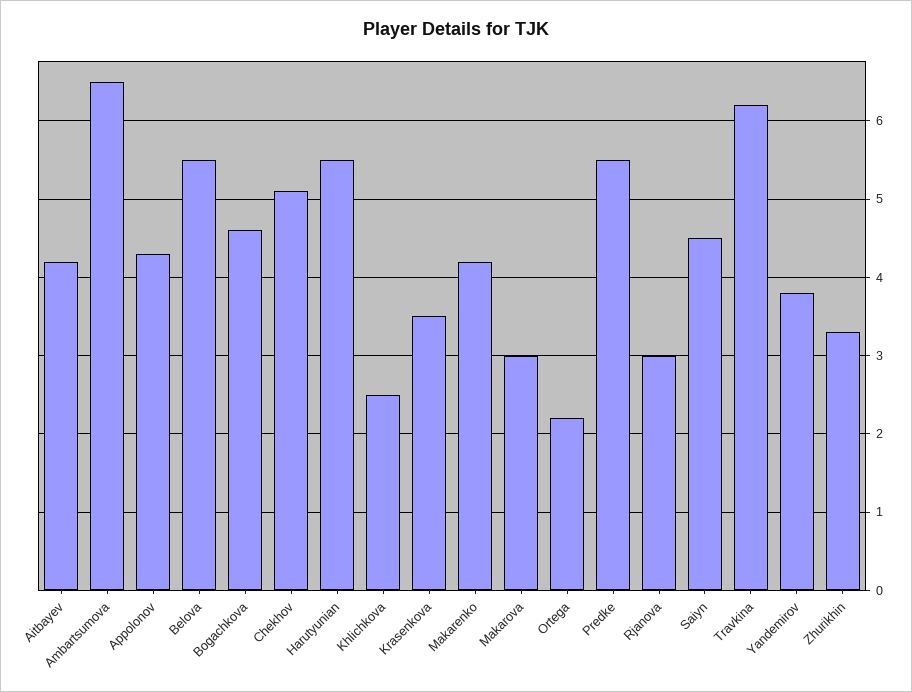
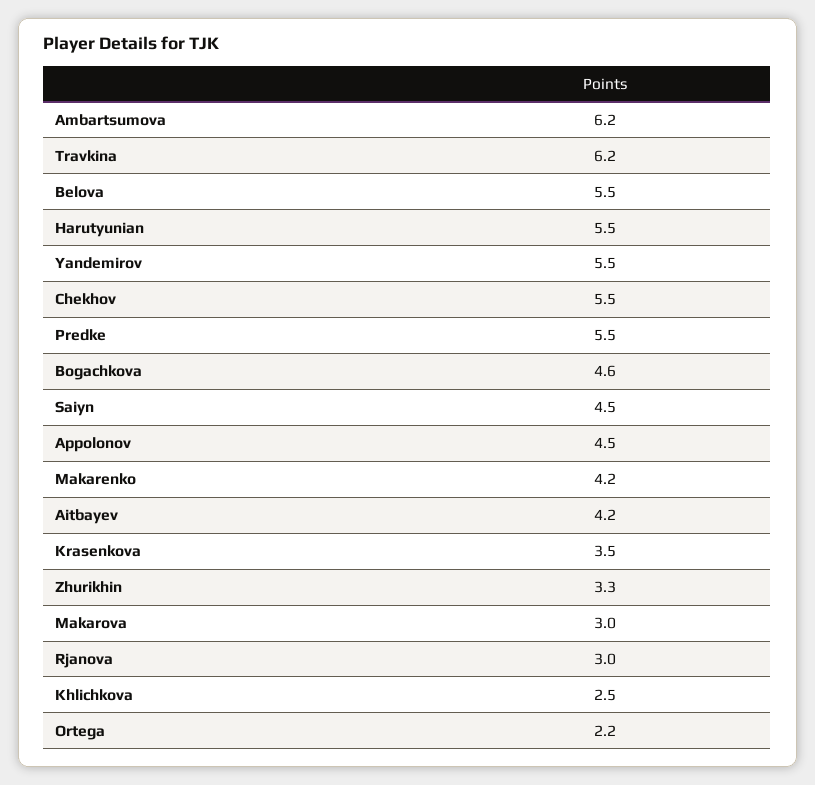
Ambartsumova: 6.5 -> 6.2
Appolonov: 4.3 -> 4.5
Chekhov: 5.1 -> 5.5
Yandemirov: 3.8 -> 5.5

